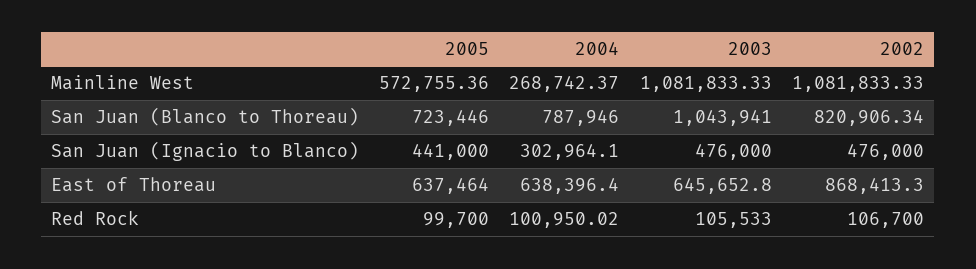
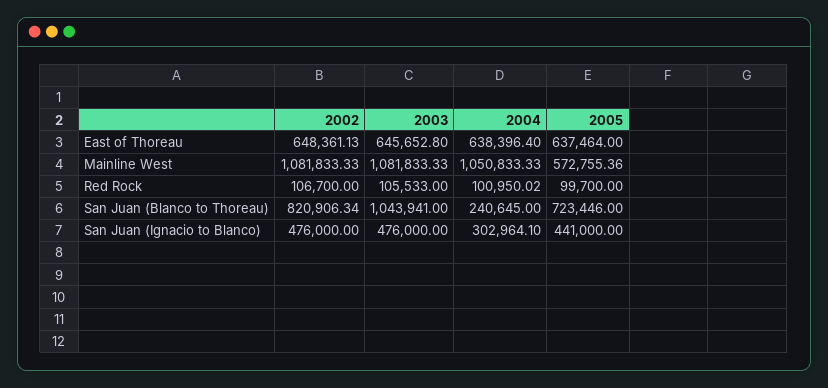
2004, Mainline West: 268742.37 -> 1050833.33
2004, San Juan (Blanco to Thoreau): 787946 -> 240645
2002, East of Thoreau: 868413.3 -> 648361.13

